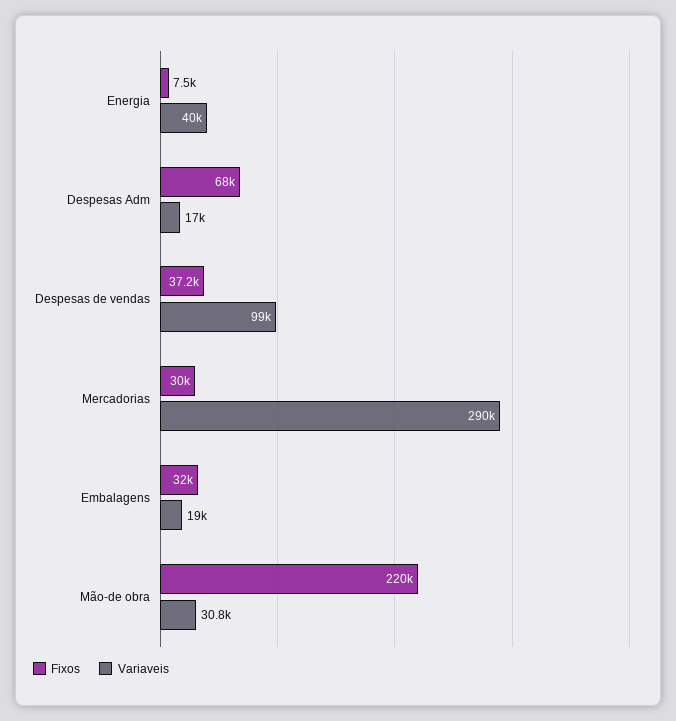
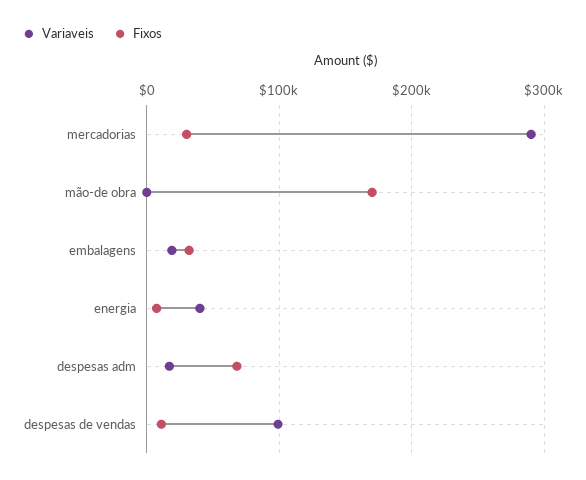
Fixos, Despesas de vendas: 37200 -> 10000
Fixos, Mão-de obra: 220000 -> 170000
Variaveis, Mão-de obra: 30800 -> 0

